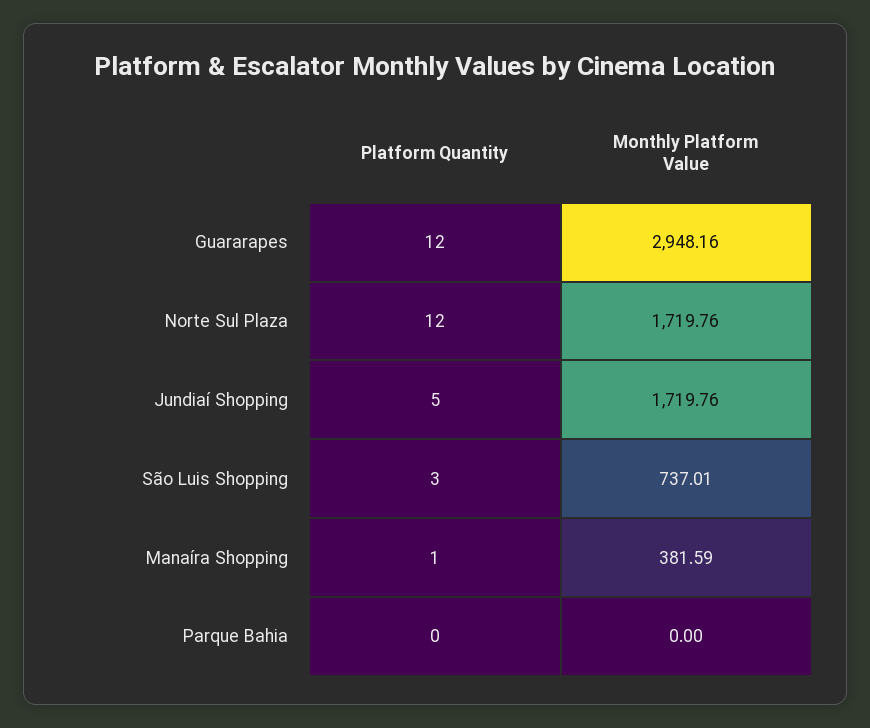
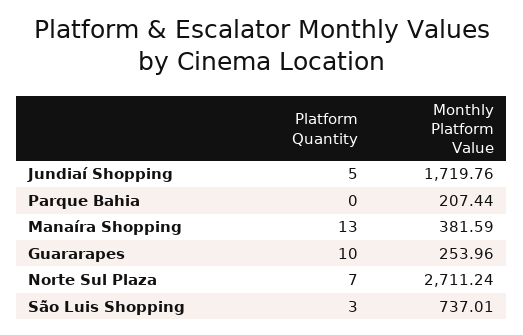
Platform Quantity, Guararapes: 12 -> 10
Monthly Platform Value, Guararapes: 2948.16 -> 253.96
Platform Quantity, Norte Sul Plaza: 12 -> 7
Monthly Platform Value, Norte Sul Plaza: 1719.76 -> 2711.24
Platform Quantity, Manaíra Shopping: 1 -> 13
Monthly Platform Value, Parque Bahia: 0 -> 207.44

